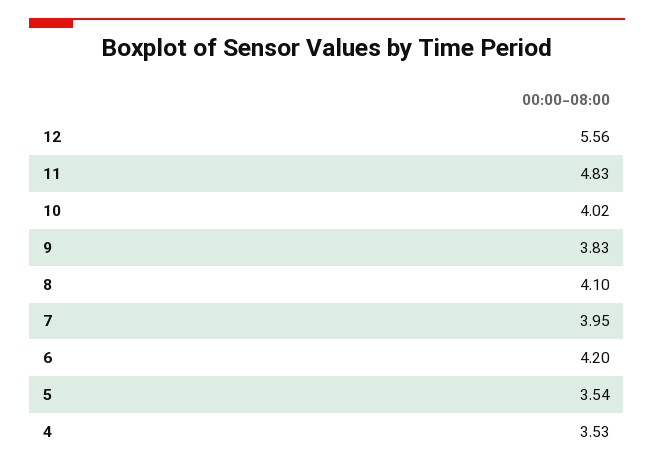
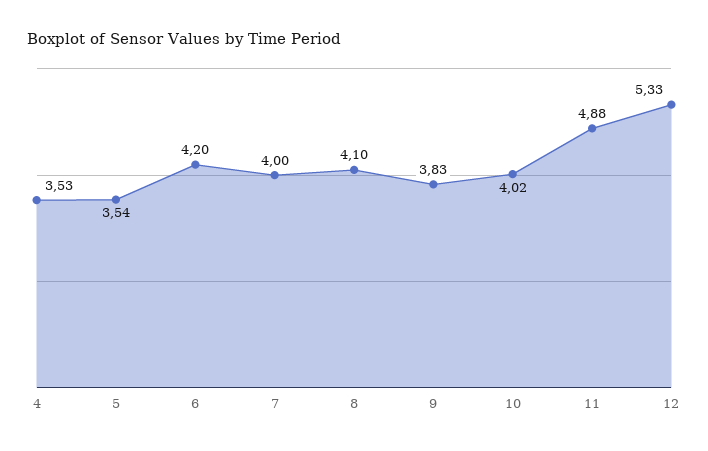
12: 5.56 -> 5.33
11: 4.83 -> 4.88
7: 3.95 -> 4

